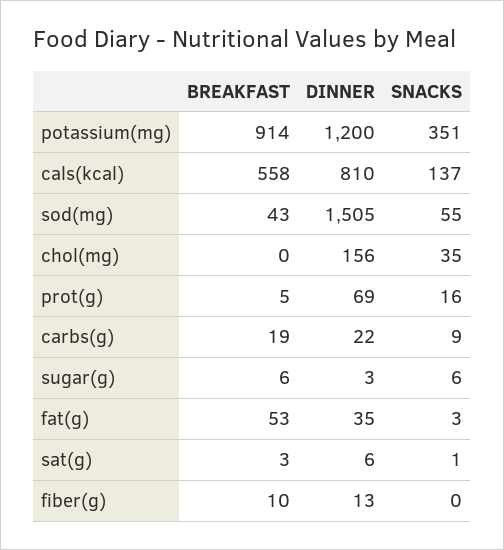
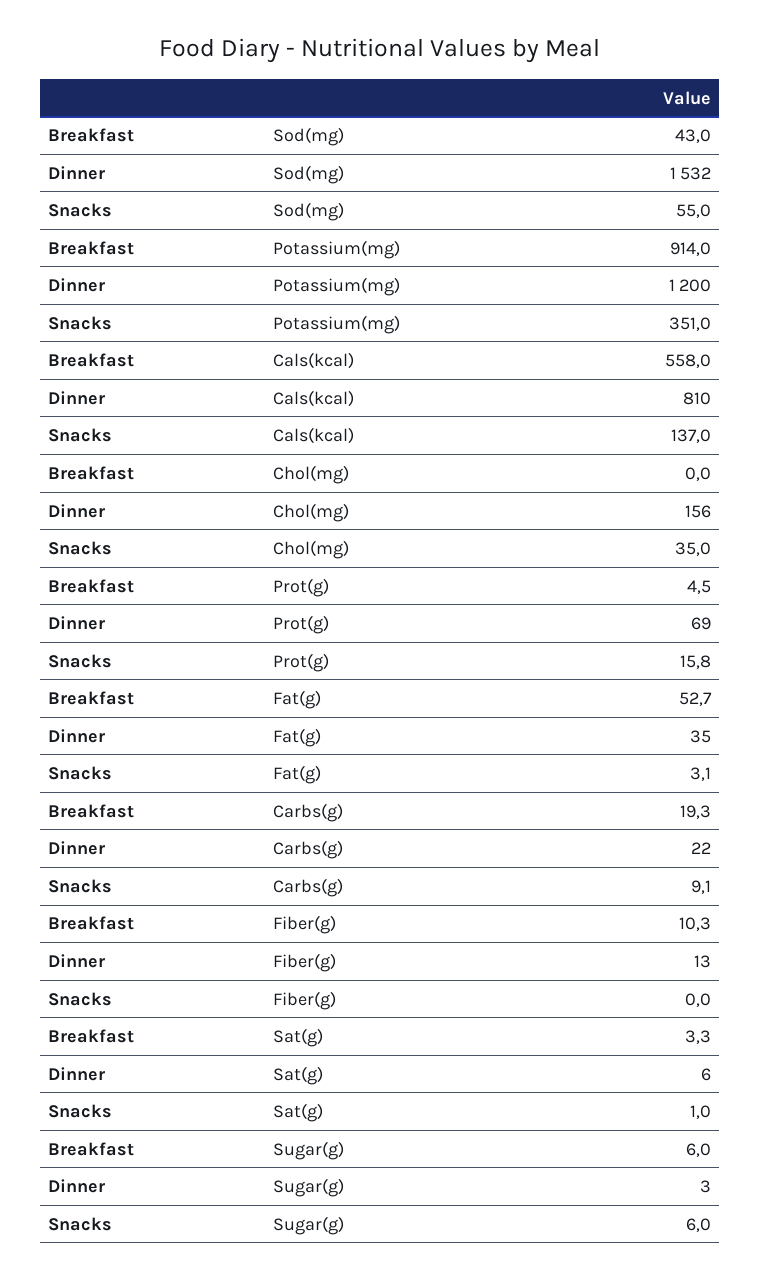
DINNER, sod(mg): 1505 -> 1532

